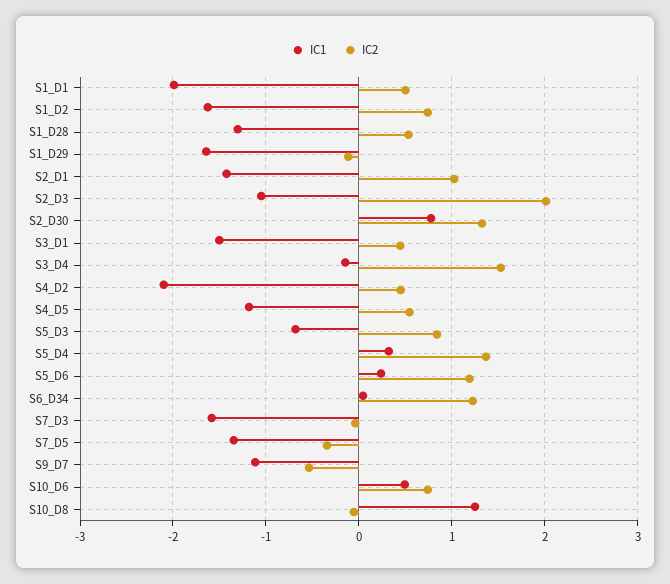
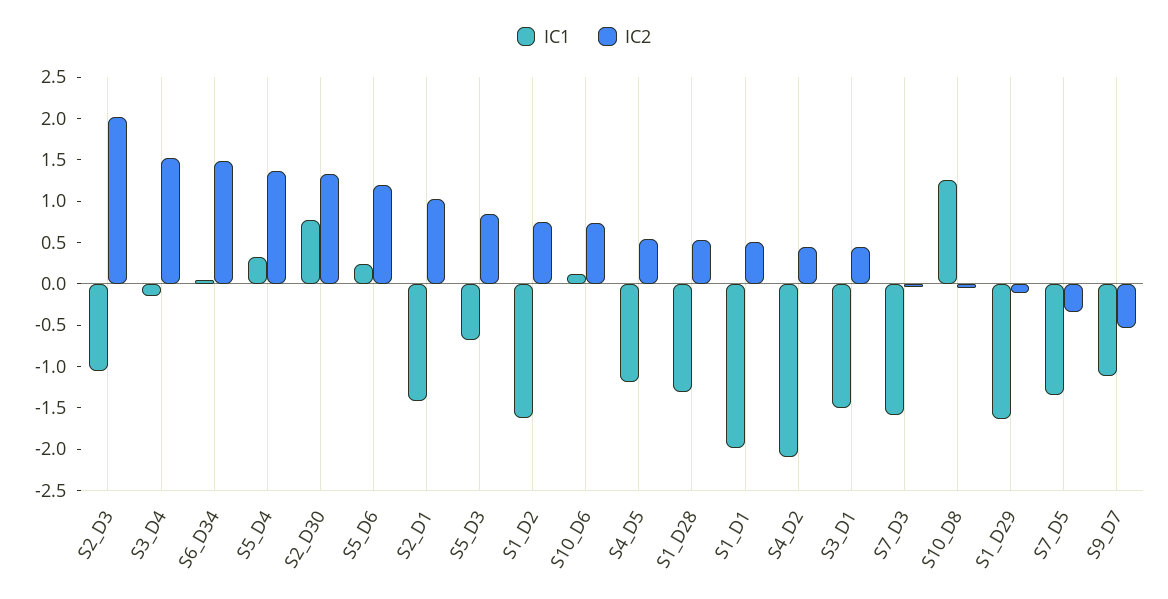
IC2, S6_D34: 1.2 -> 1.5
IC1, S10_D6: 0.5 -> 0.1

